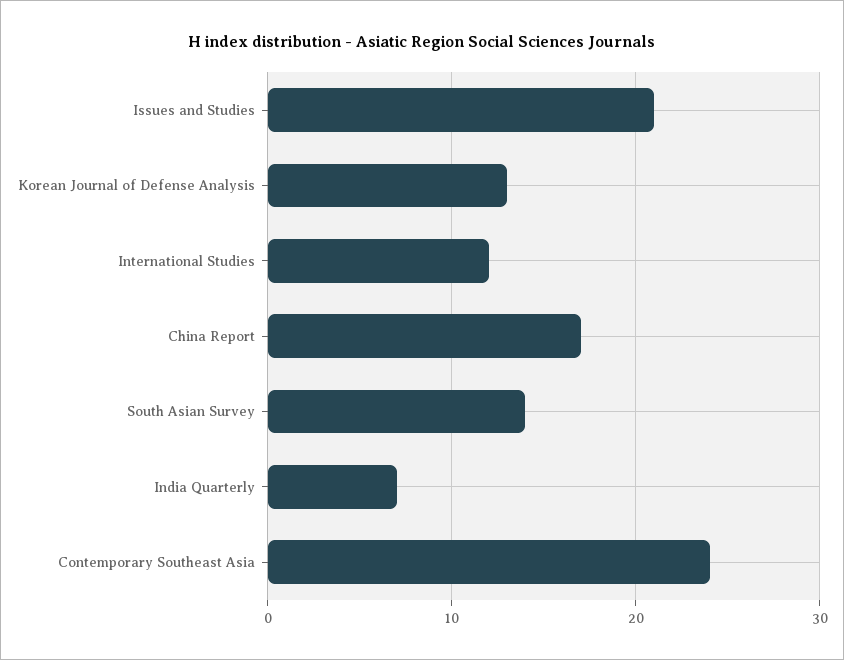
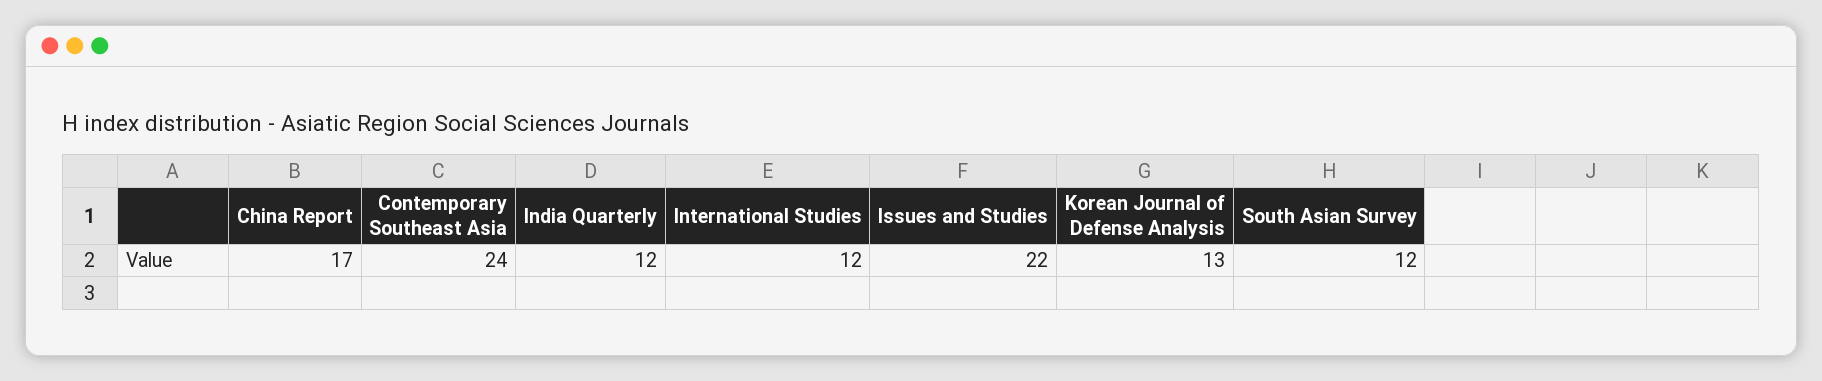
Issues and Studies: 21 -> 22
South Asian Survey: 14 -> 12
India Quarterly: 7 -> 12

